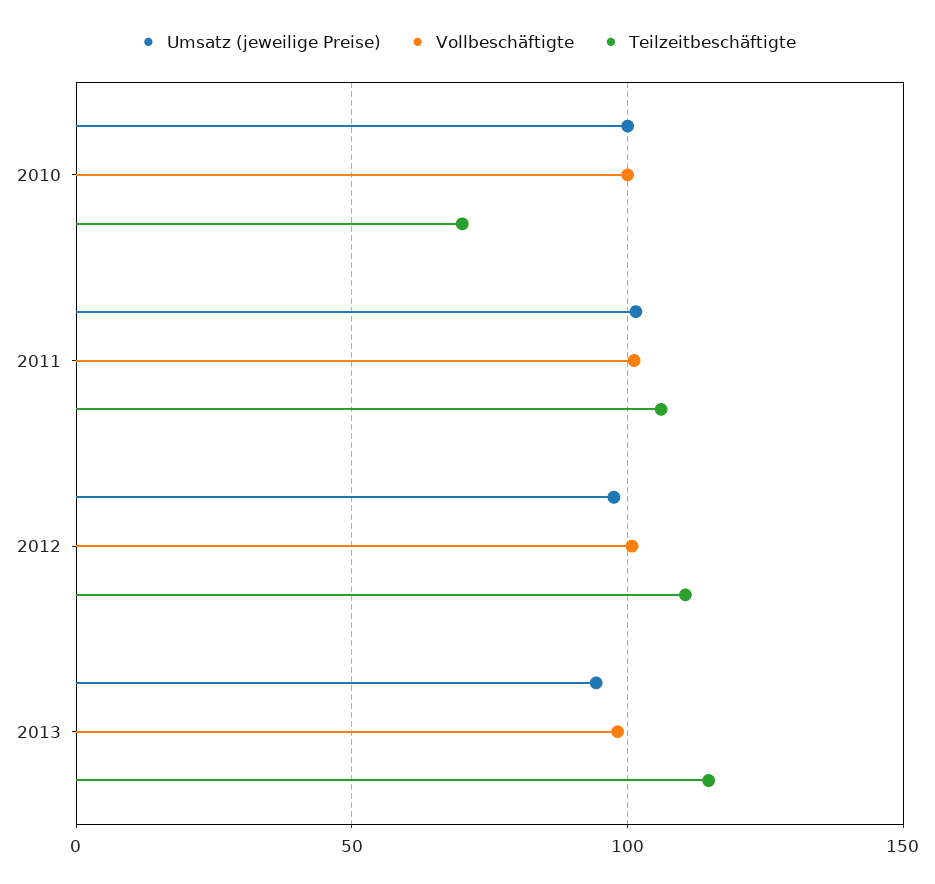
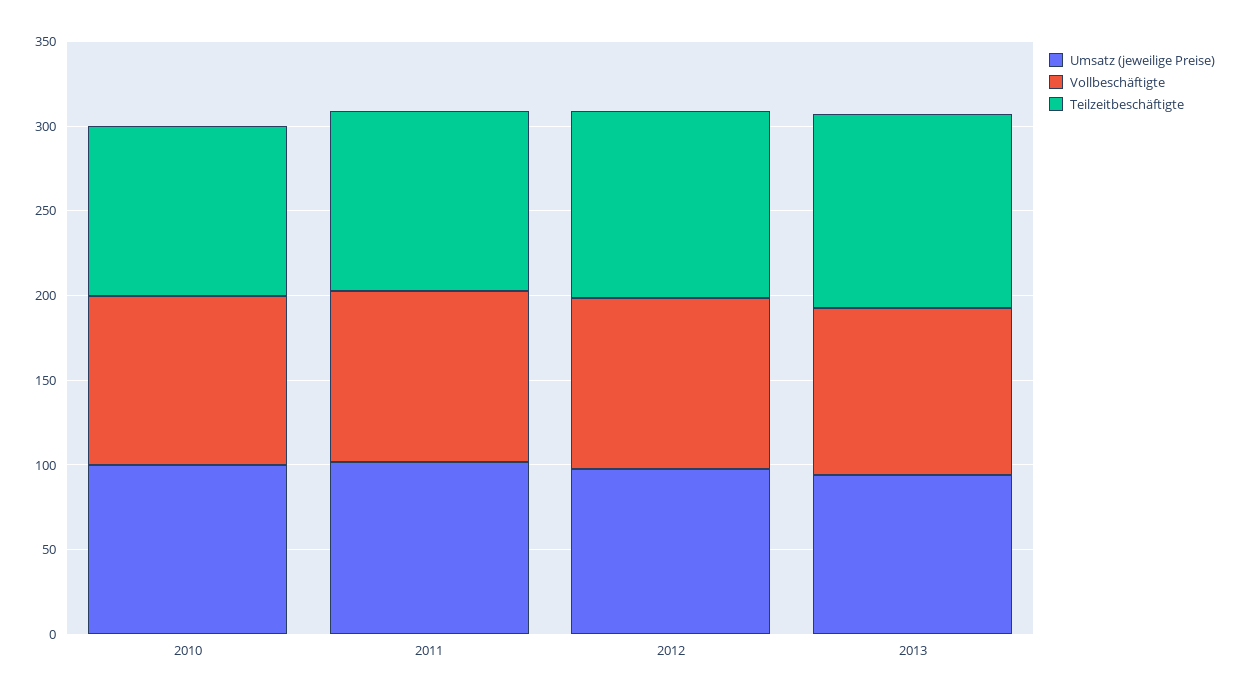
Teilzeitbeschäftigte, 2010: 70 -> 100

